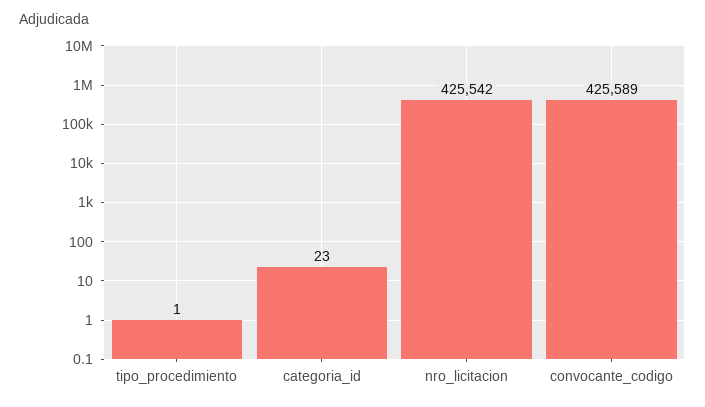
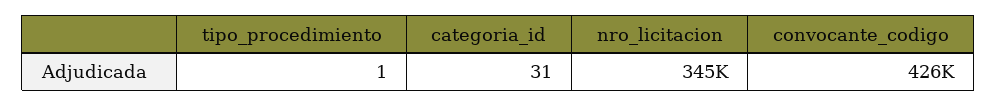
categoria_id: 23 -> 31
nro_licitacion: 425542 -> 345000

